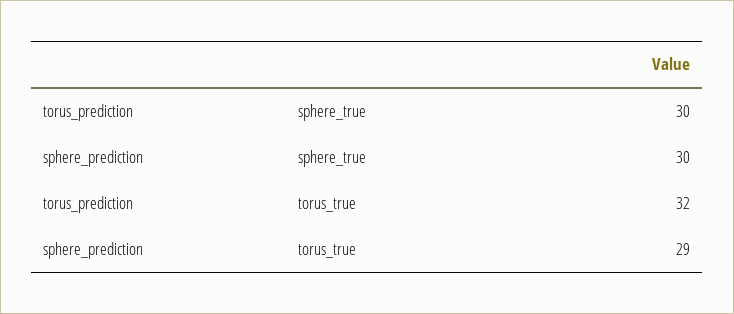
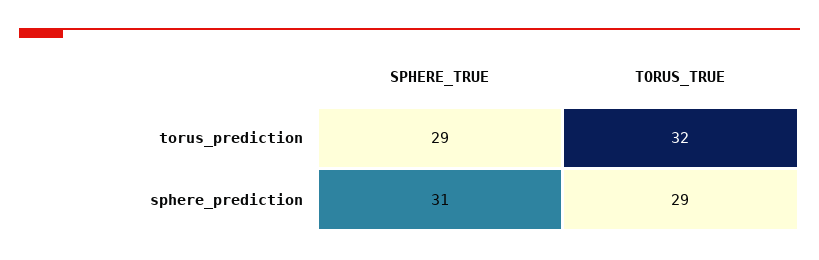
torus_prediction, sphere_true: 30 -> 29
sphere_prediction, sphere_true: 30 -> 31

